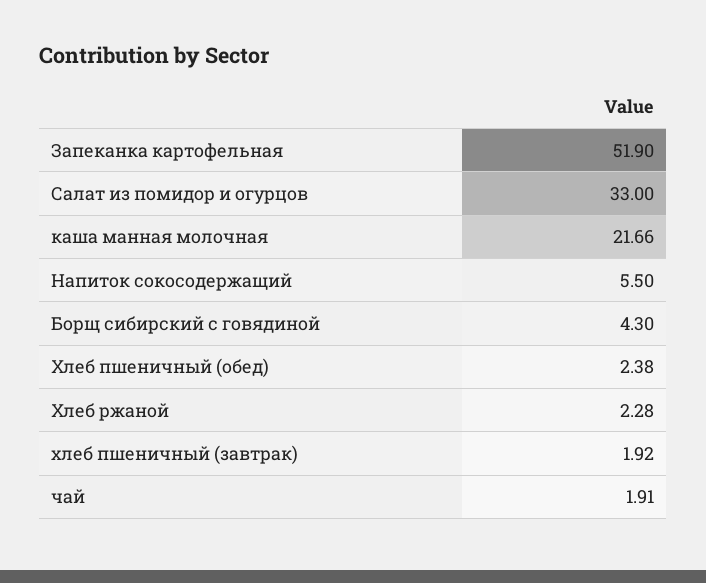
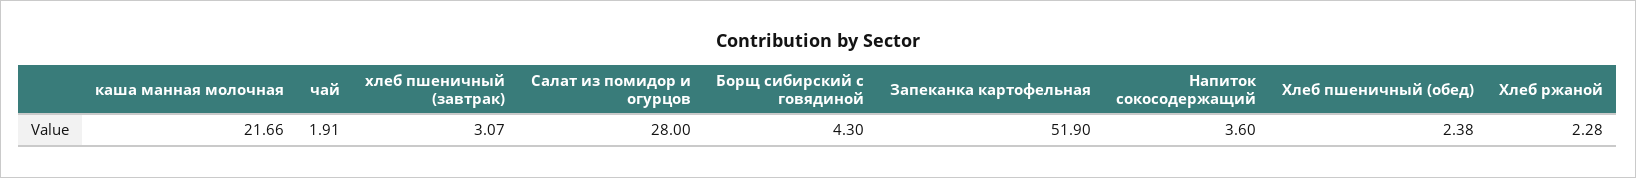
Салат из помидор и огурцов: 33 -> 28
Напиток сокосодержащий: 5.5 -> 3.6
хлеб пшеничный (завтрак): 1.92 -> 3.07

